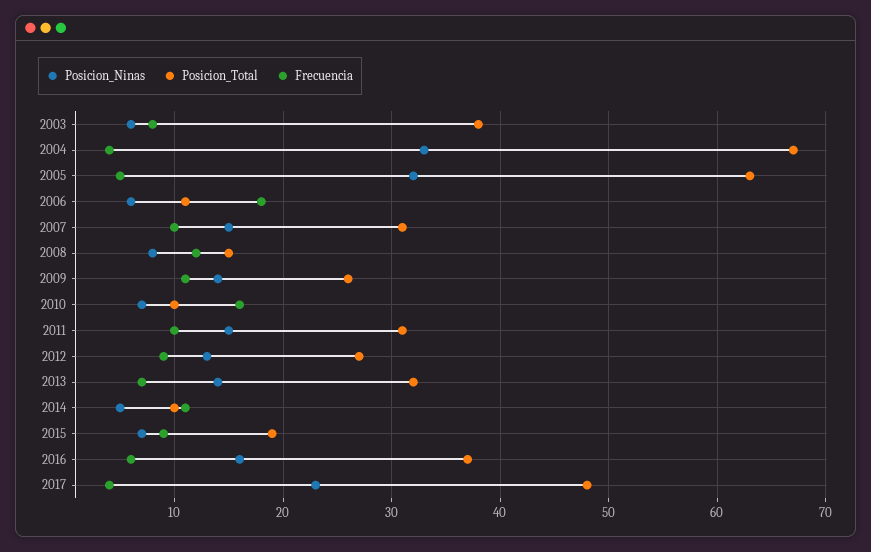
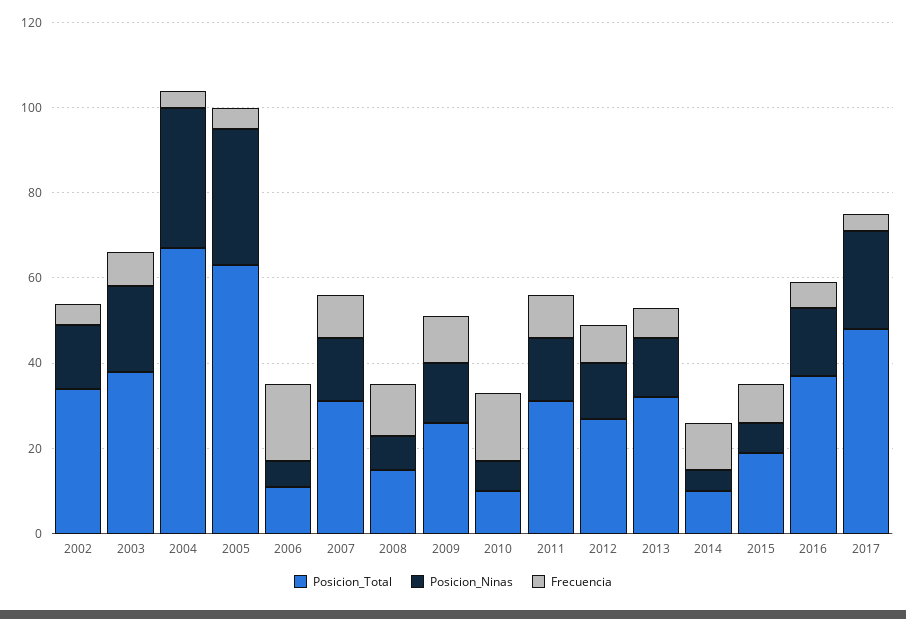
Posicion_Ninas, 2003: 6 -> 20
Posicion_Total, 2002: none -> 35
Posicion_Ninas, 2002: none -> 15
Frecuencia, 2002: none -> 5

